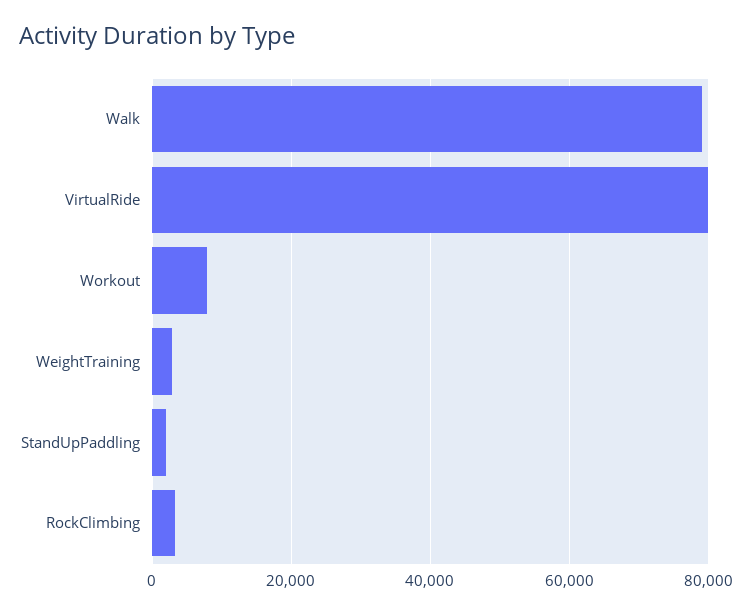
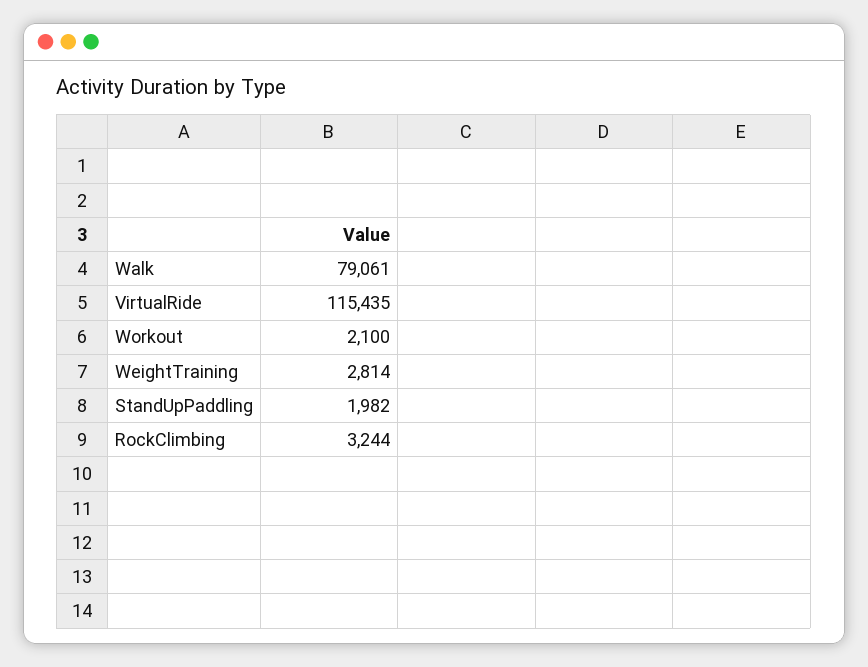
VirtualRide: 80000 -> 115435
Workout: 8000 -> 2100

